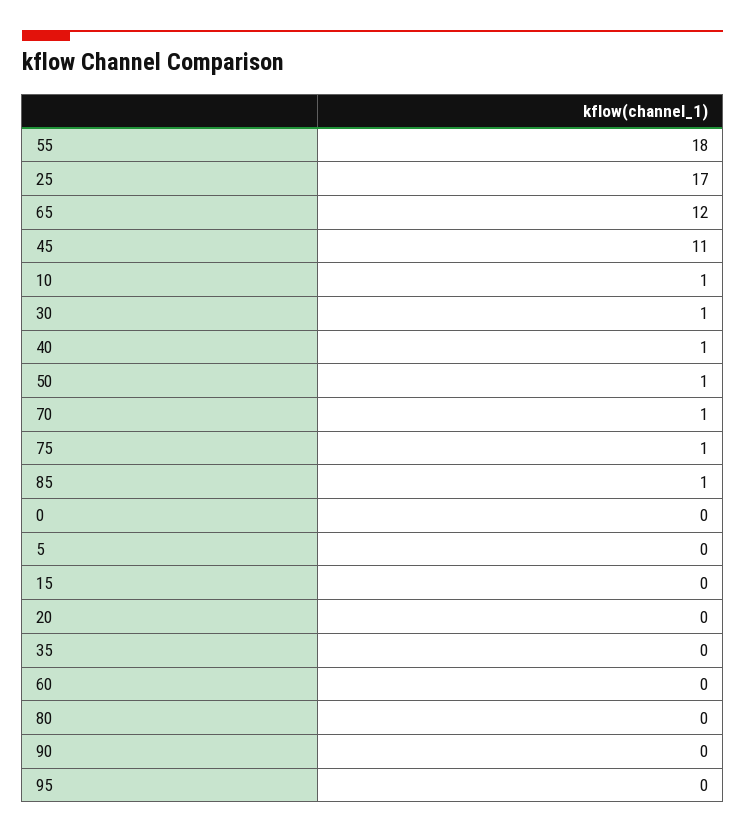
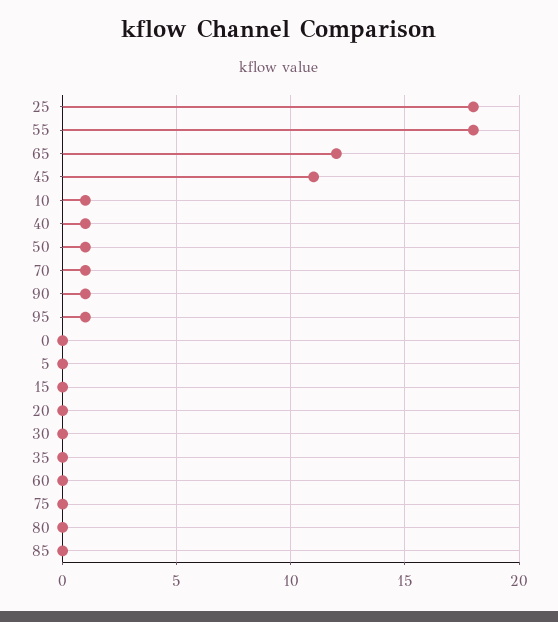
25: 17 -> 18
30: 1 -> 0
75: 1 -> 0
85: 1 -> 0
90: 0 -> 1
95: 0 -> 1

